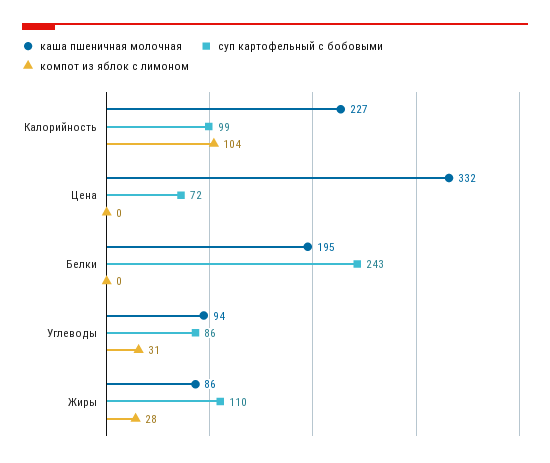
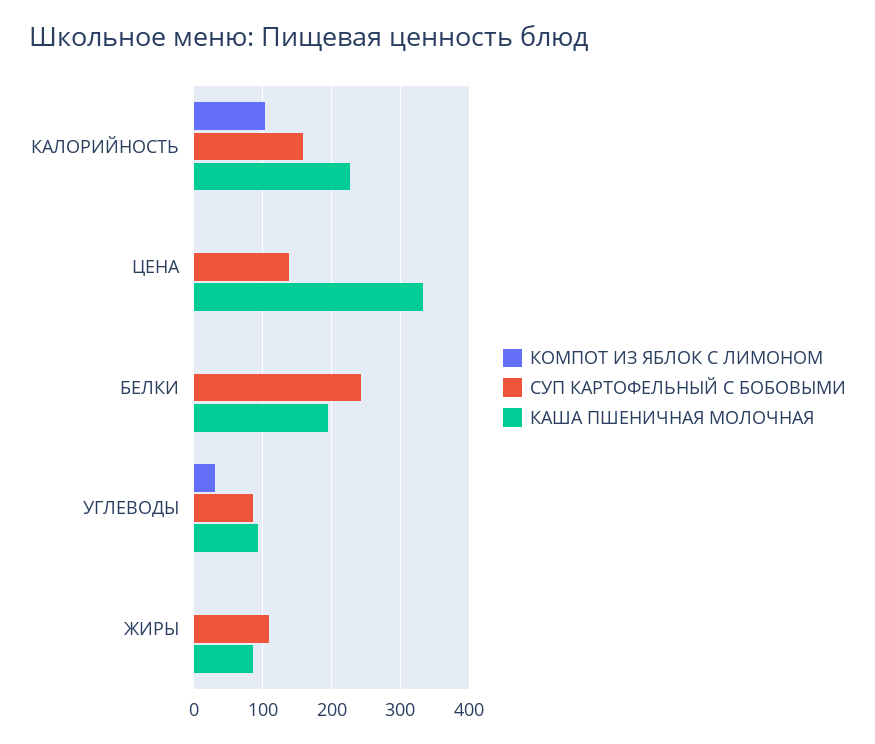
суп картофельный с бобовыми, Калорийность: 99 -> 160
суп картофельный с бобовыми, Цена: 72 -> 140
компот из яблок с лимоном, Жиры: 28 -> 0

